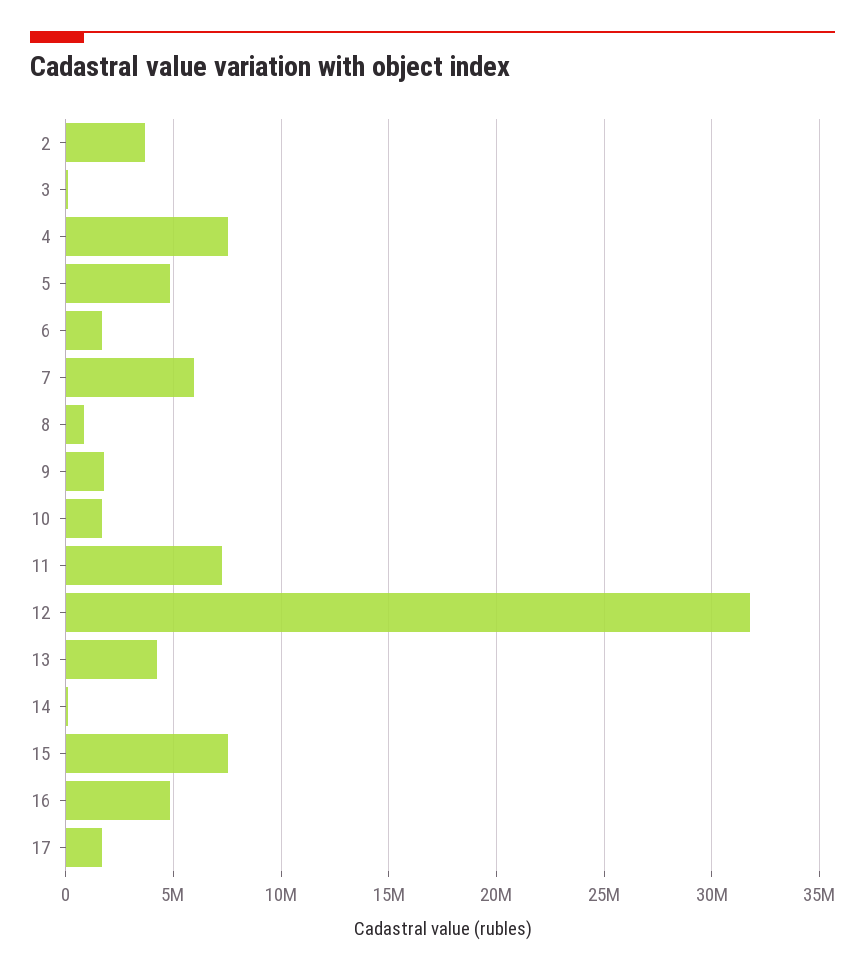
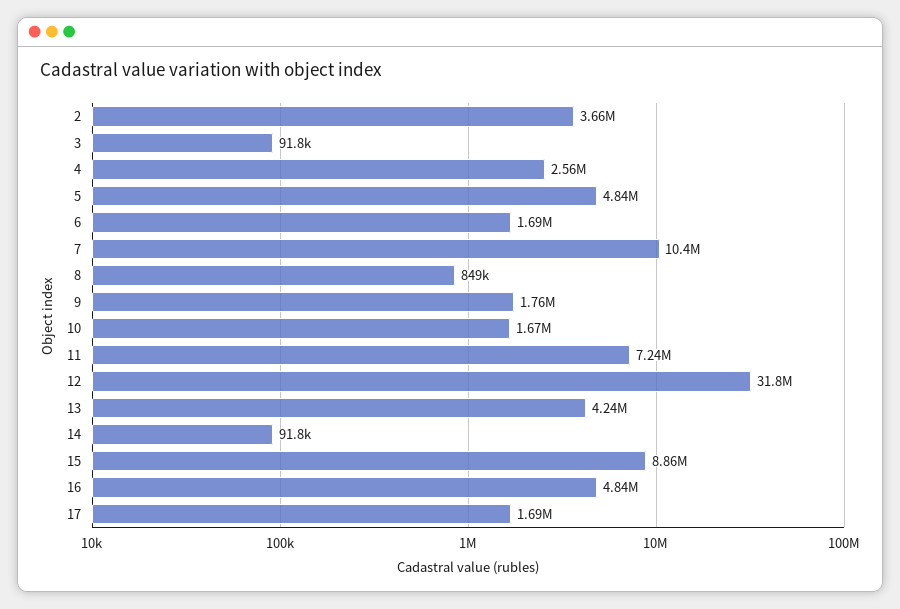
4: 7500000 -> 2560000
7: 6000000 -> 10400000
15: 7500000 -> 8860000

